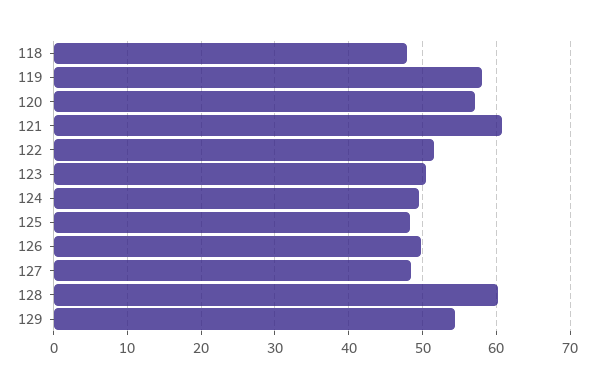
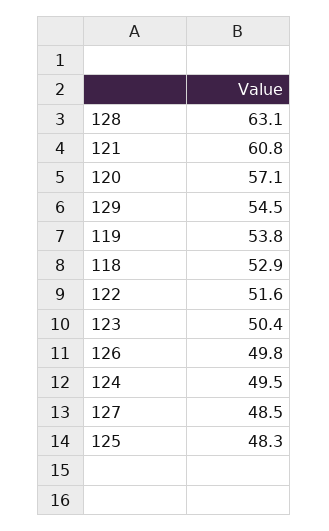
118: 48 -> 52.9
119: 58 -> 53.8
128: 60 -> 63.1

